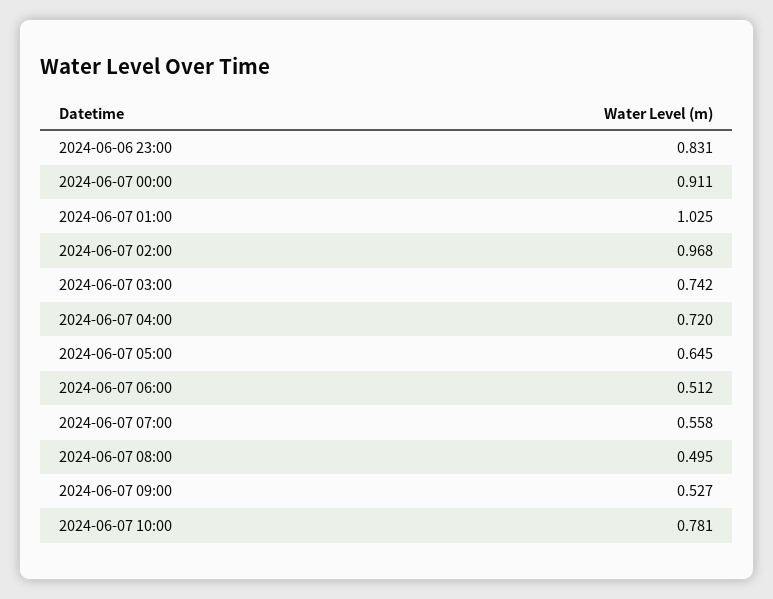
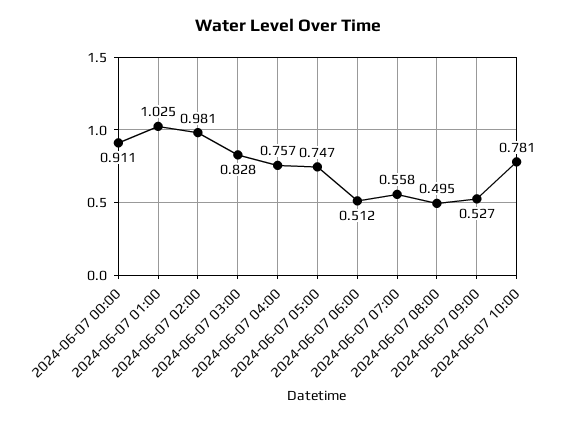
2024-06-06 23:00: 0.831 -> none
2024-06-07 02:00: 0.968 -> 0.981
2024-06-07 03:00: 0.742 -> 0.828
2024-06-07 04:00: 0.72 -> 0.757
2024-06-07 05:00: 0.645 -> 0.747

